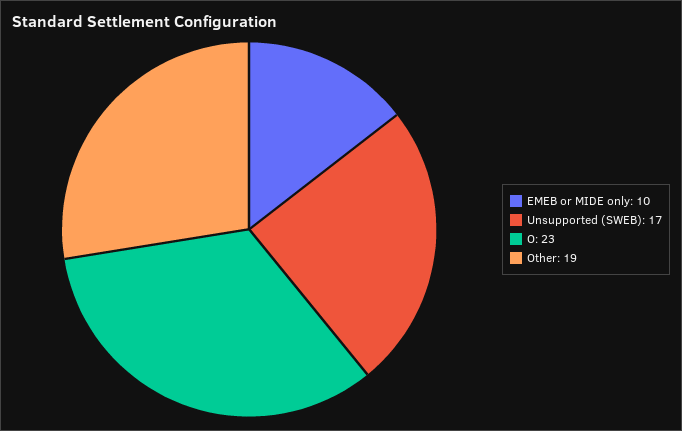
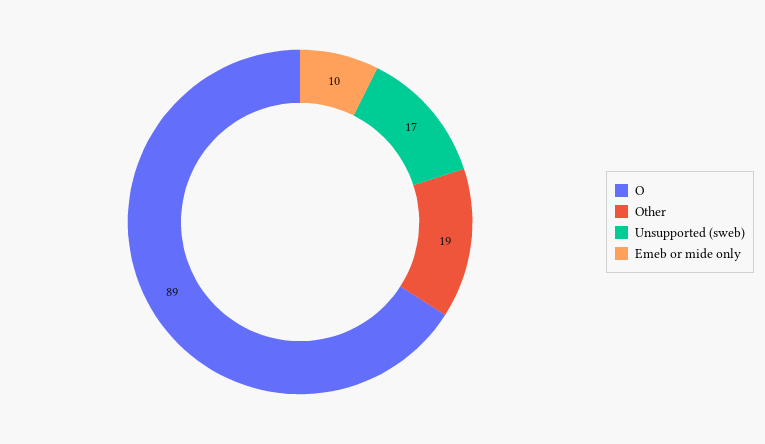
O: 23 -> 89

